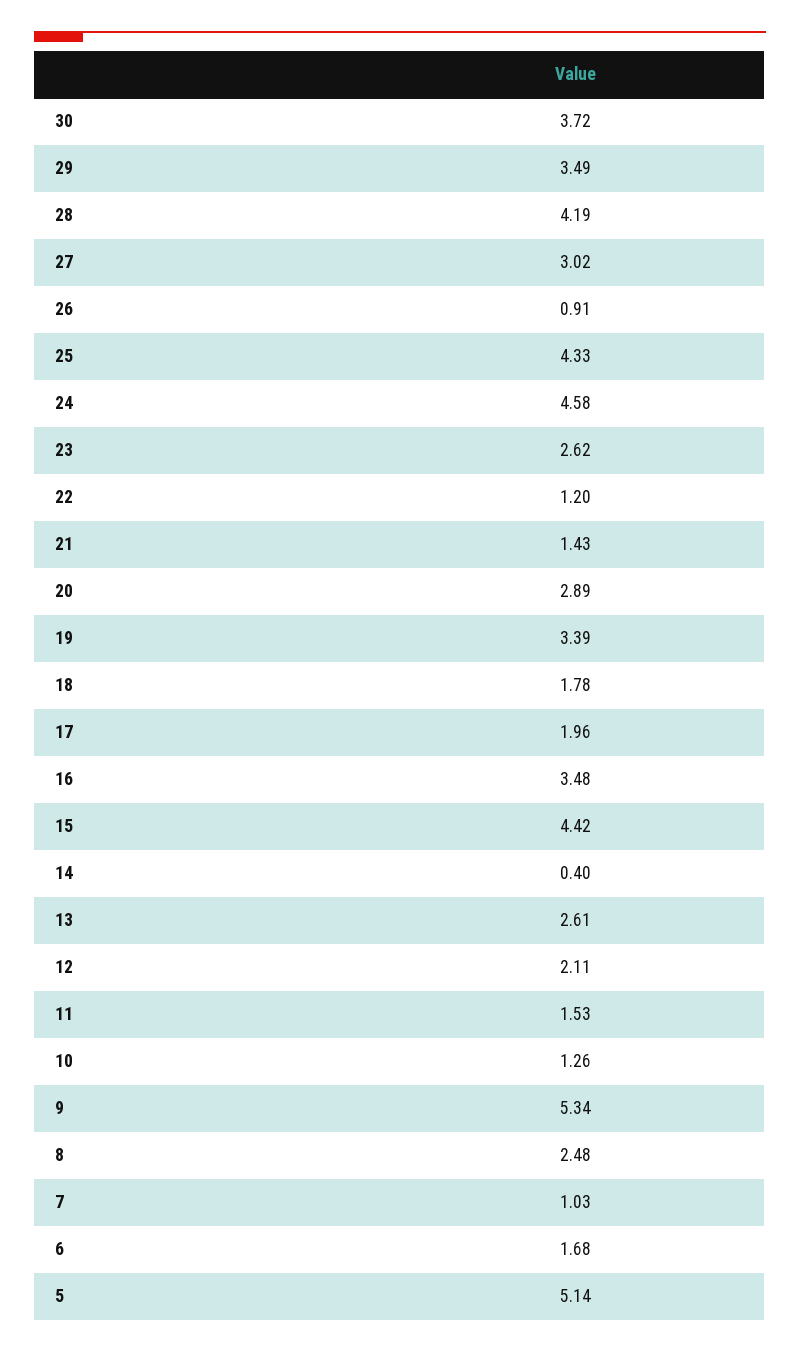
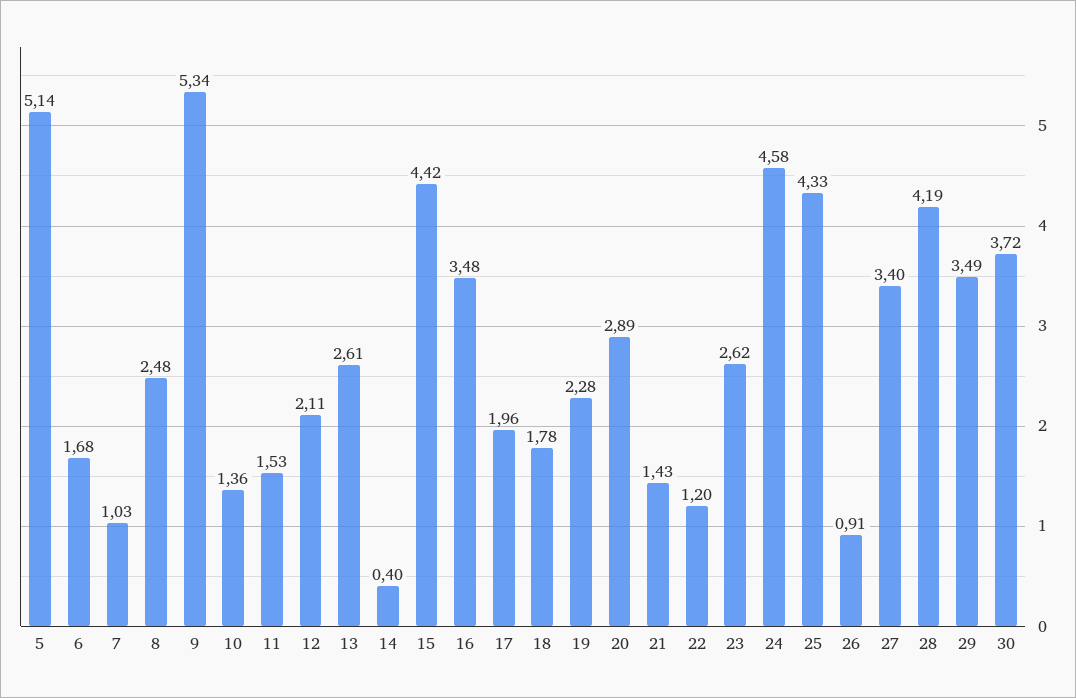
27: 3.02 -> 3.4
19: 3.39 -> 2.28
10: 1.26 -> 1.36

